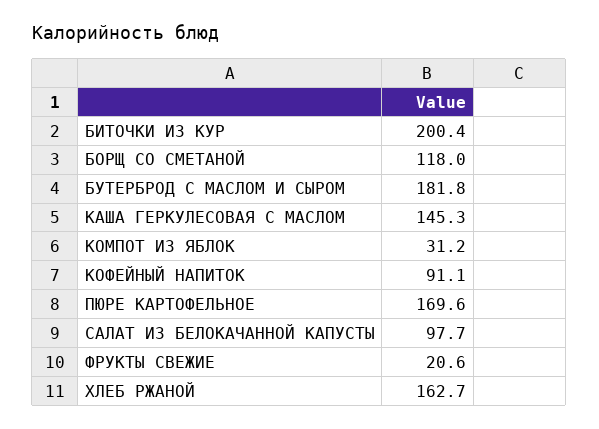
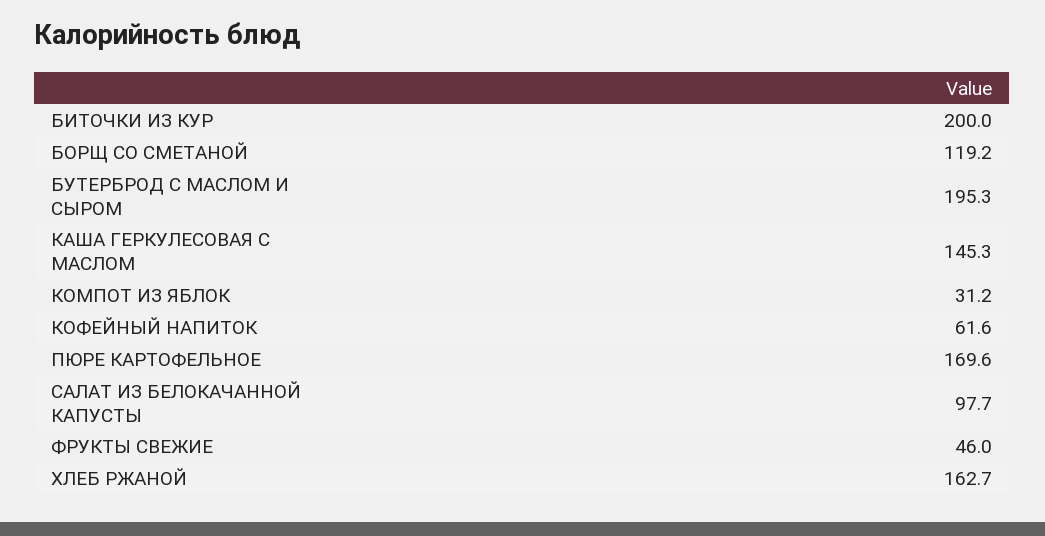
БИТОЧКИ ИЗ КУР: 200.4 -> 200
БОРЩ СО СМЕТАНОЙ: 118 -> 119.2
БУТЕРБРОД С МАСЛОМ И СЫРОМ: 181.8 -> 195.3
КОФЕЙНЫЙ НАПИТОК: 91.1 -> 61.6
ФРУКТЫ СВЕЖИЕ: 20.6 -> 46

